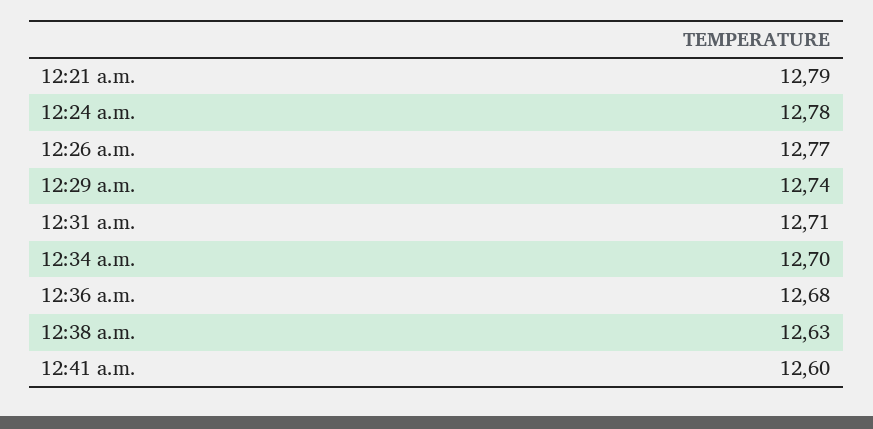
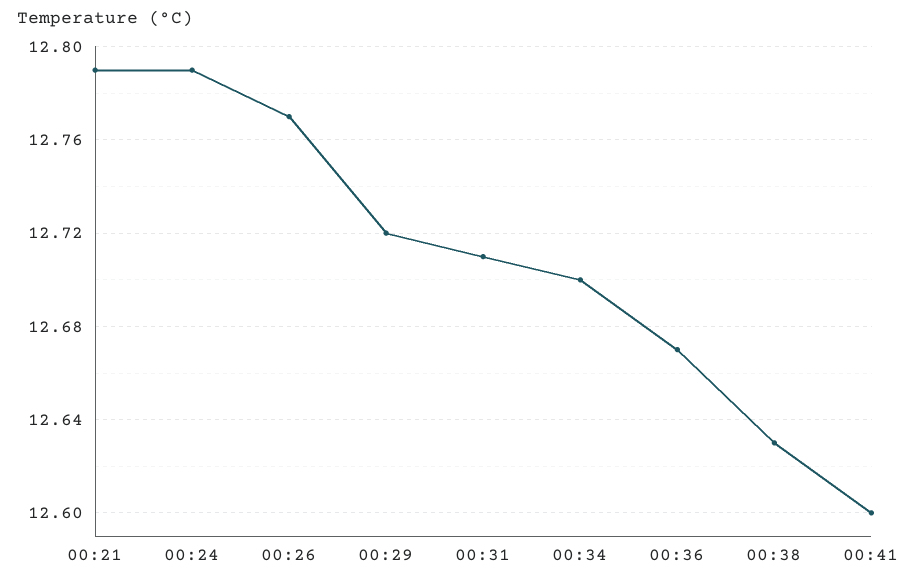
12:24 a.m.: 12.78 -> 12.79
12:29 a.m.: 12.74 -> 12.72
12:36 a.m.: 12.68 -> 12.67

